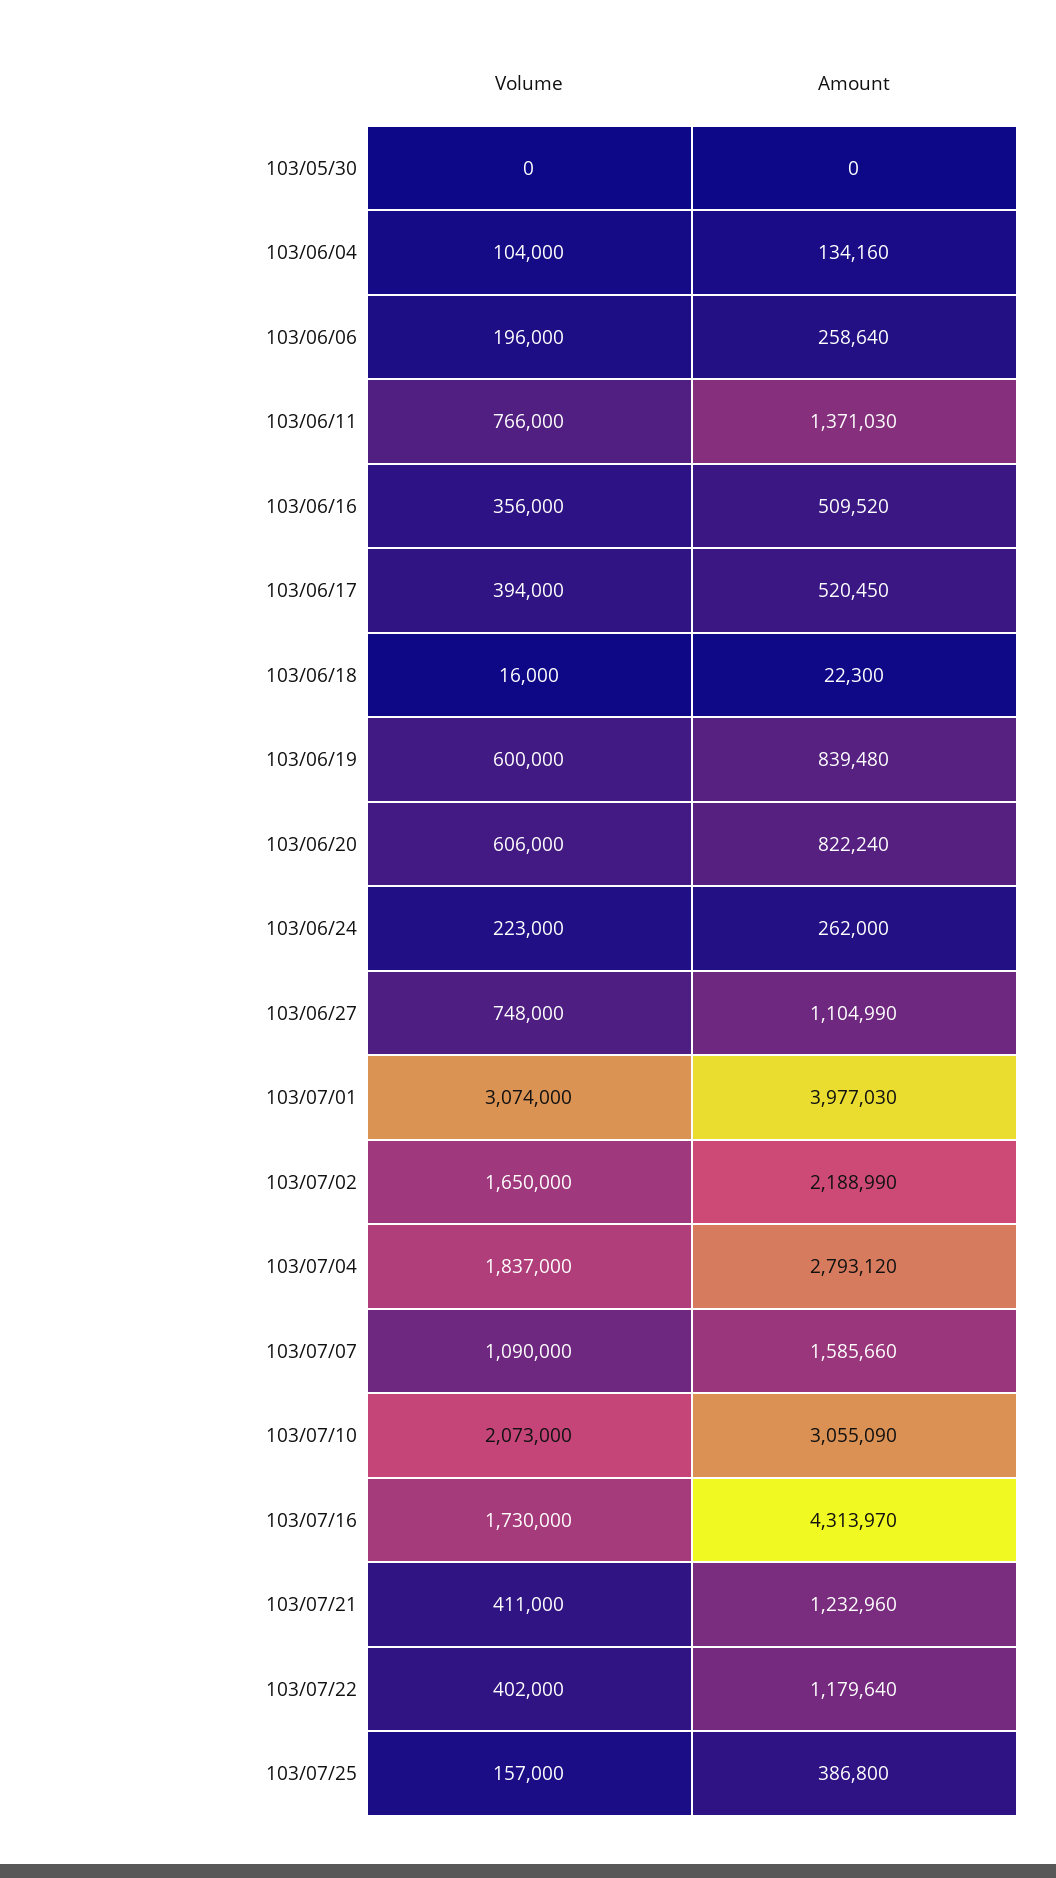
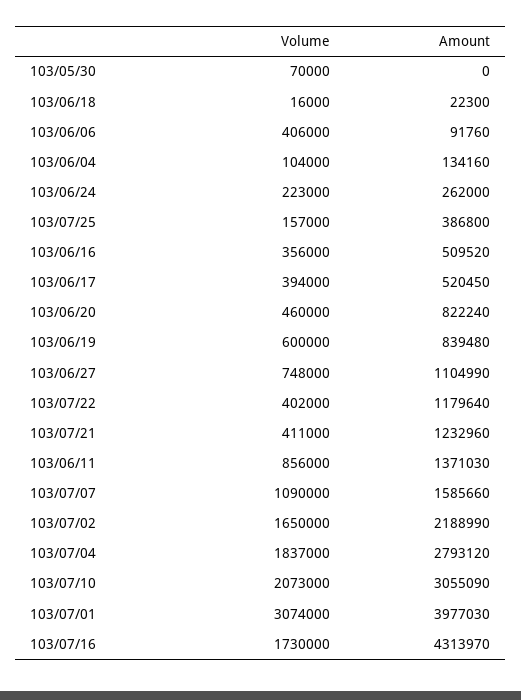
Volume, 103/05/30: 0 -> 70000
Volume, 103/06/06: 196000 -> 406000
Amount, 103/06/06: 258640 -> 91760
Volume, 103/06/11: 766000 -> 856000
Volume, 103/06/20: 606000 -> 460000

